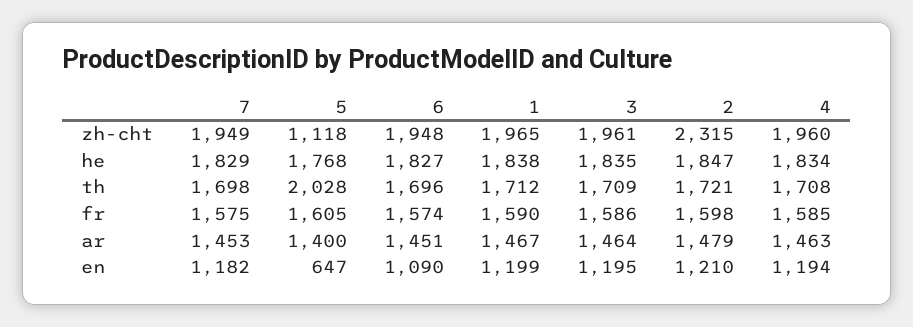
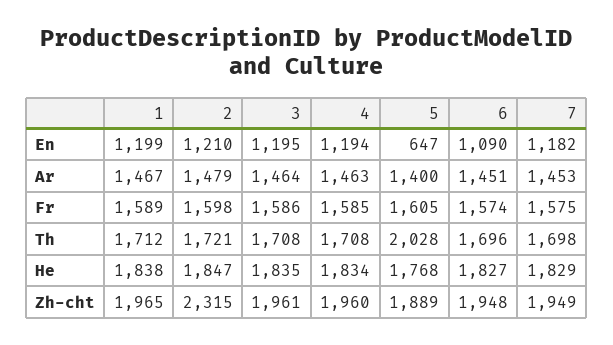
5, zh-cht: 1118 -> 1889
3, th: 1709 -> 1708
1, fr: 1590 -> 1589

